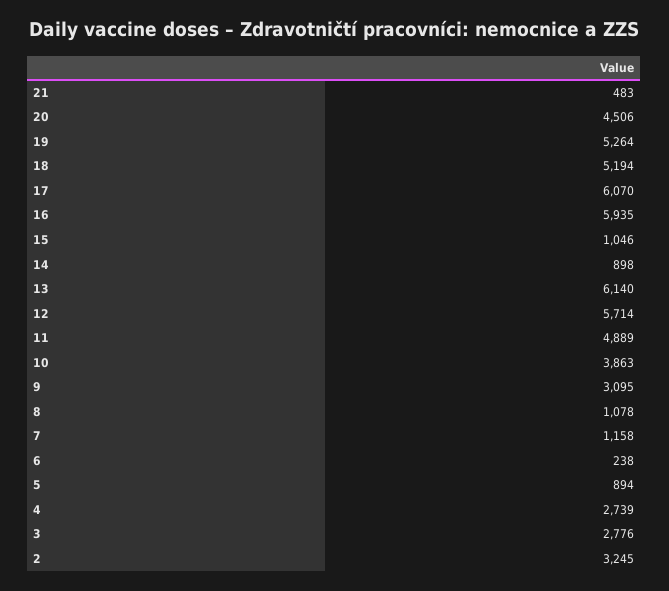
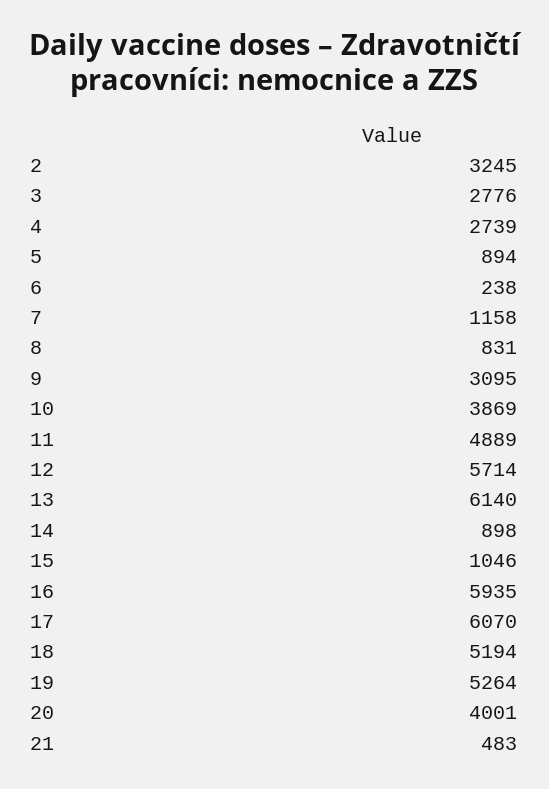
20: 4506 -> 4001
10: 3863 -> 3869
8: 1078 -> 831

